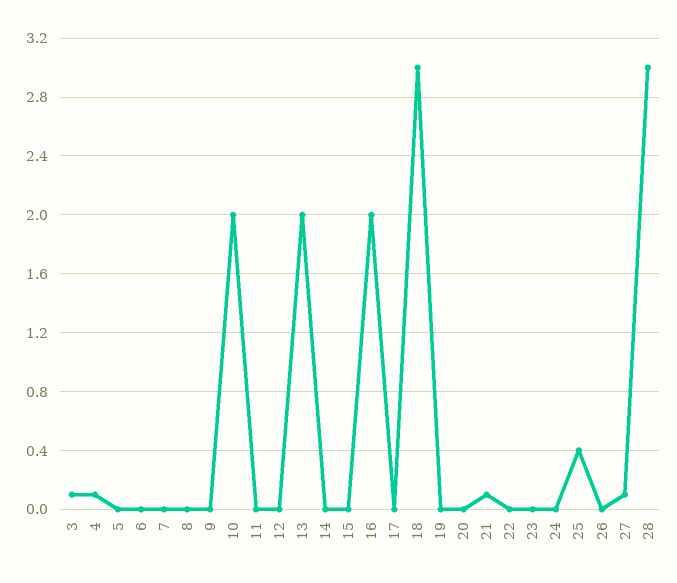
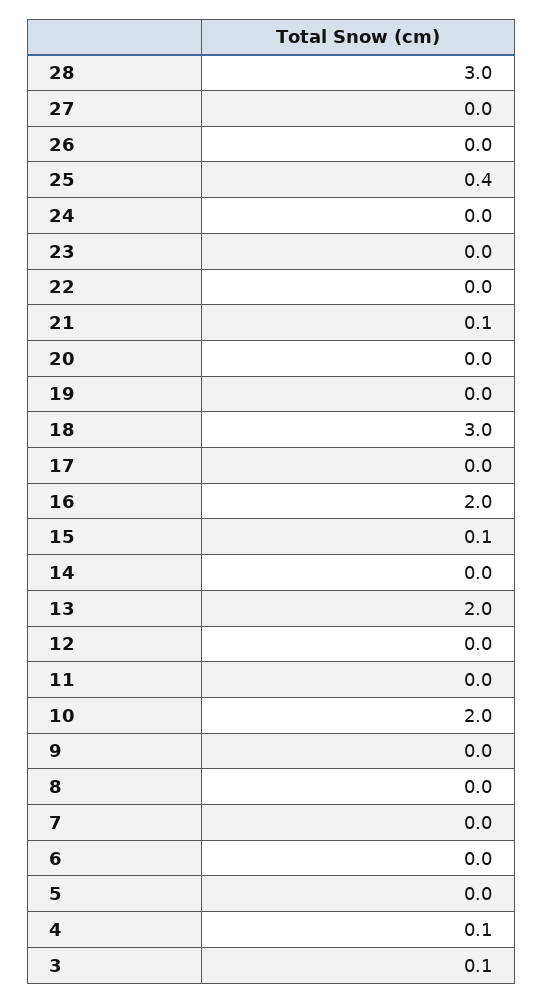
15: 0 -> 0.1
27: 0.1 -> 0

